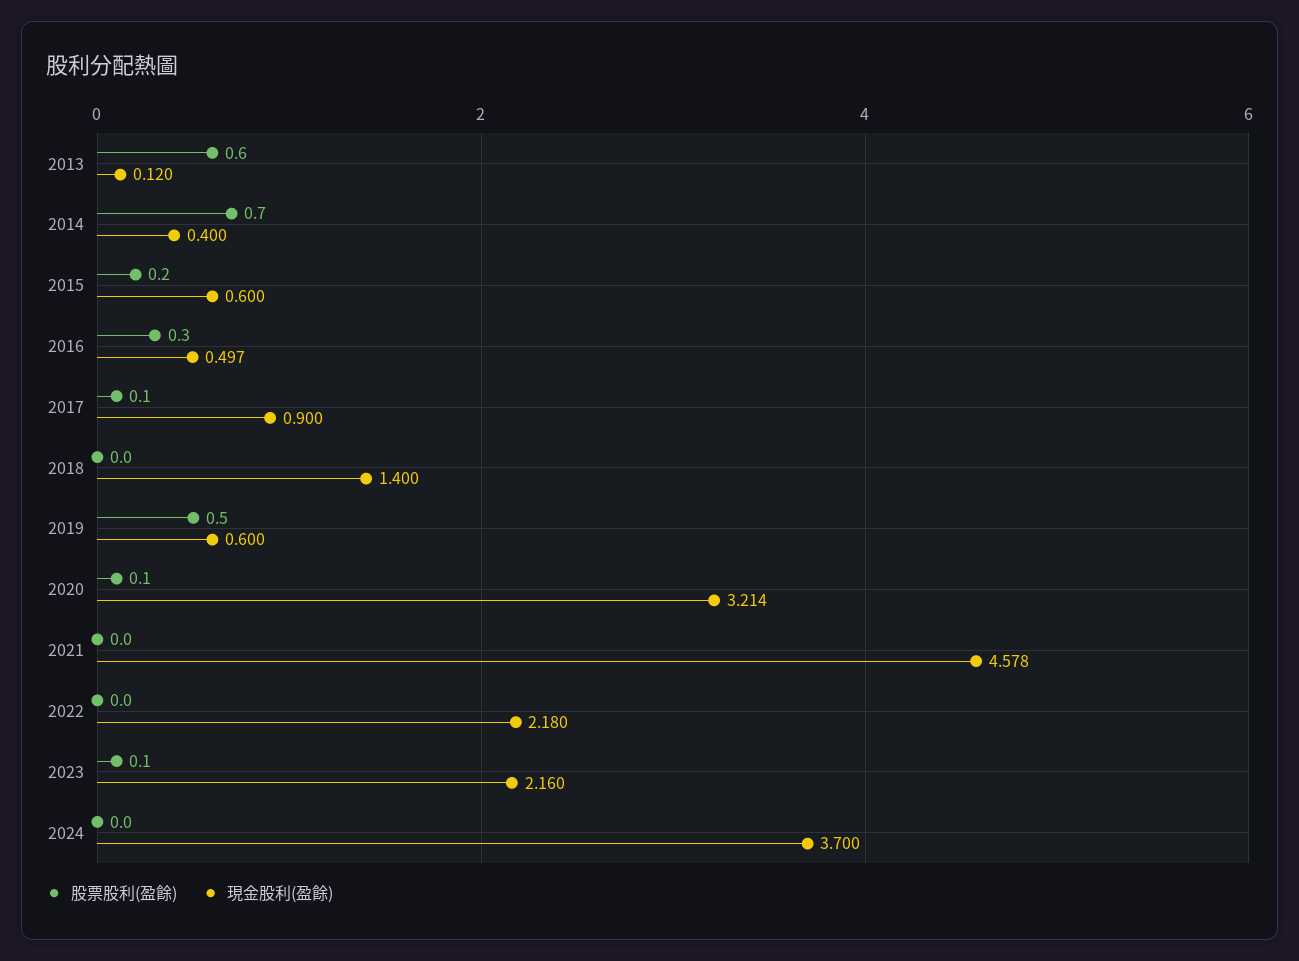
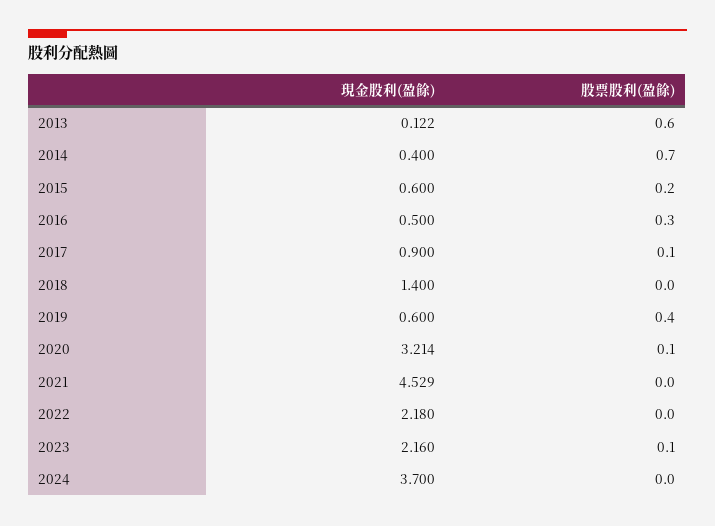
現金股利(盈餘), 2013: 0.12 -> 0.122
現金股利(盈餘), 2016: 0.497 -> 0.5
股票股利(盈餘), 2019: 0.5 -> 0.4
現金股利(盈餘), 2021: 4.578 -> 4.529

